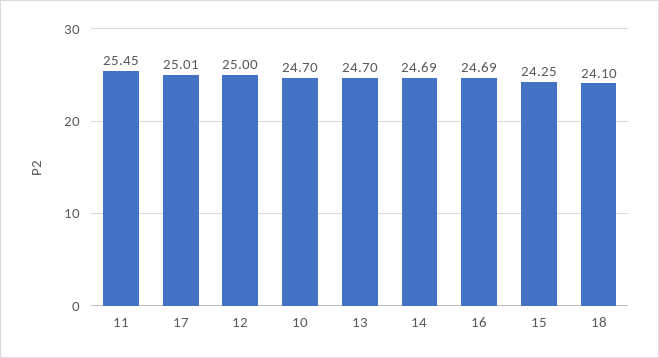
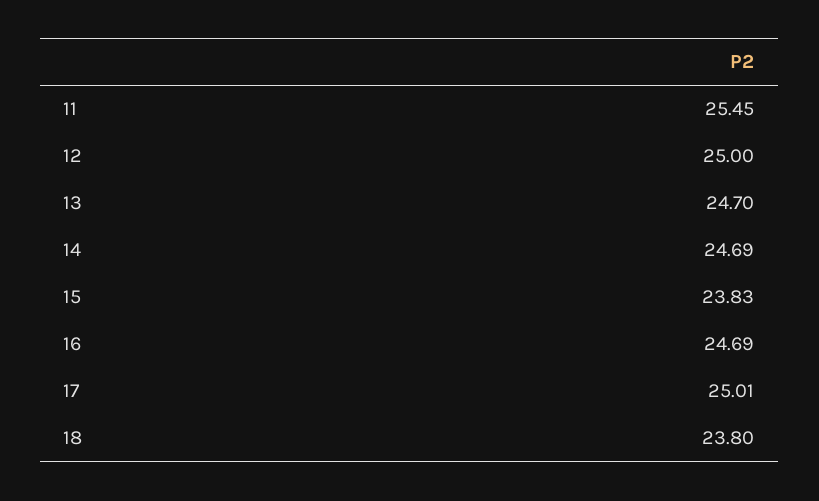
10: 24.7 -> none
15: 24.25 -> 23.83
18: 24.1 -> 23.8

